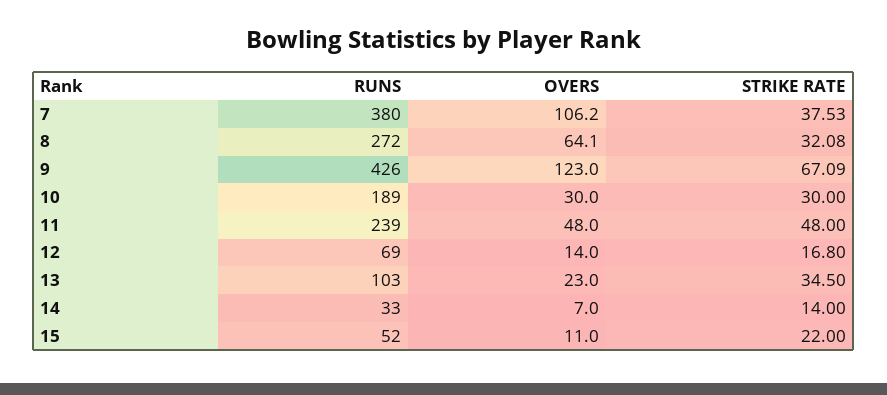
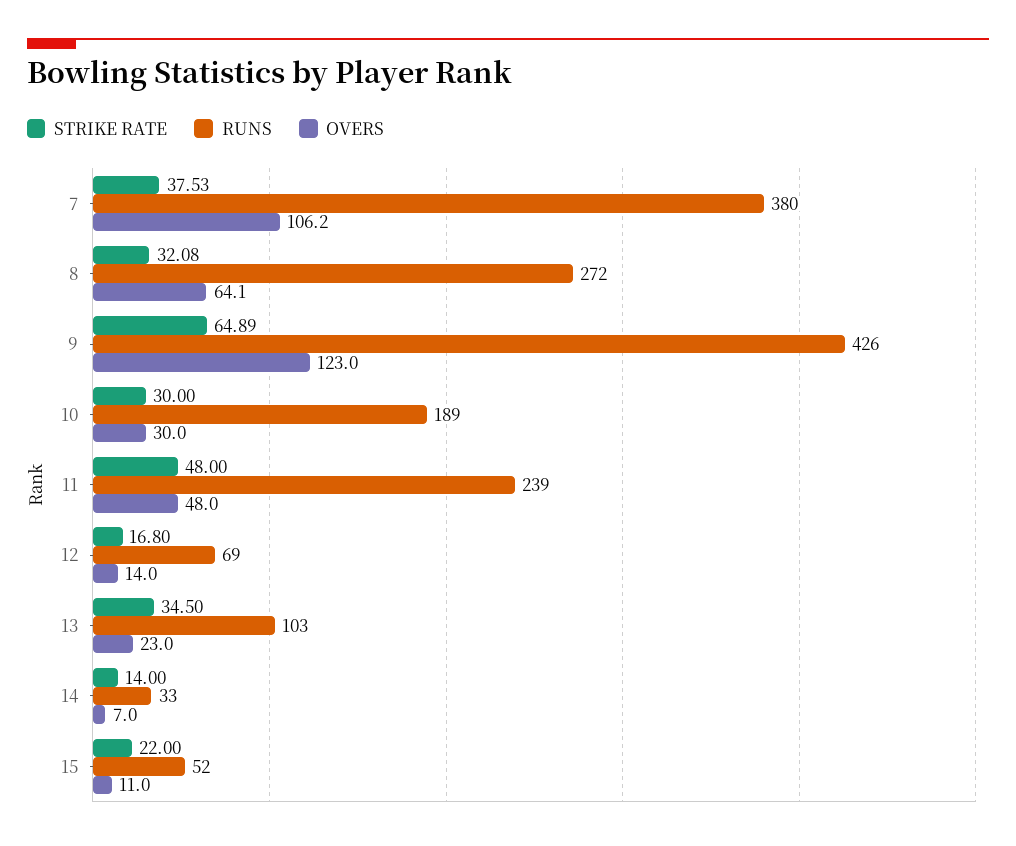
STRIKE RATE, 9: 67.09 -> 64.89

